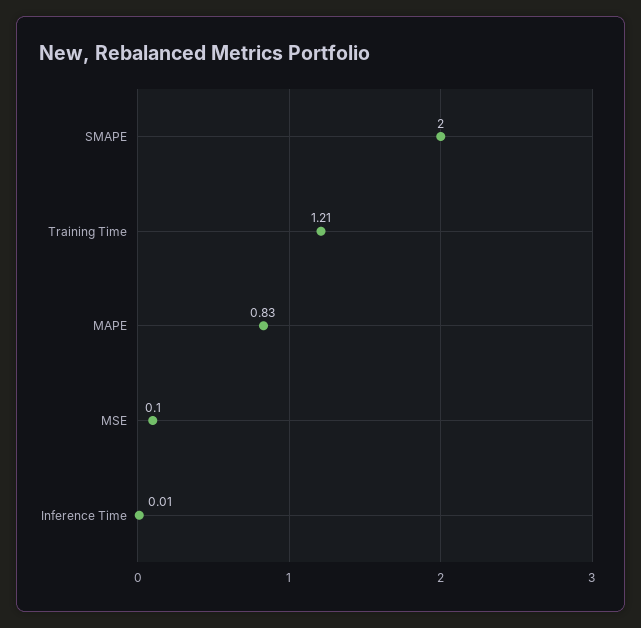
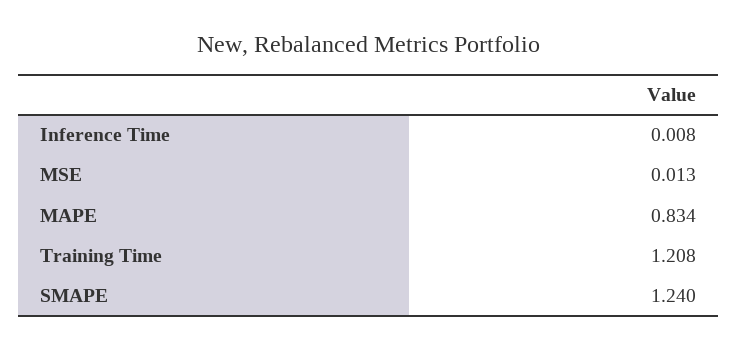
SMAPE: 2 -> 1.24
MSE: 0.1 -> 0.013

